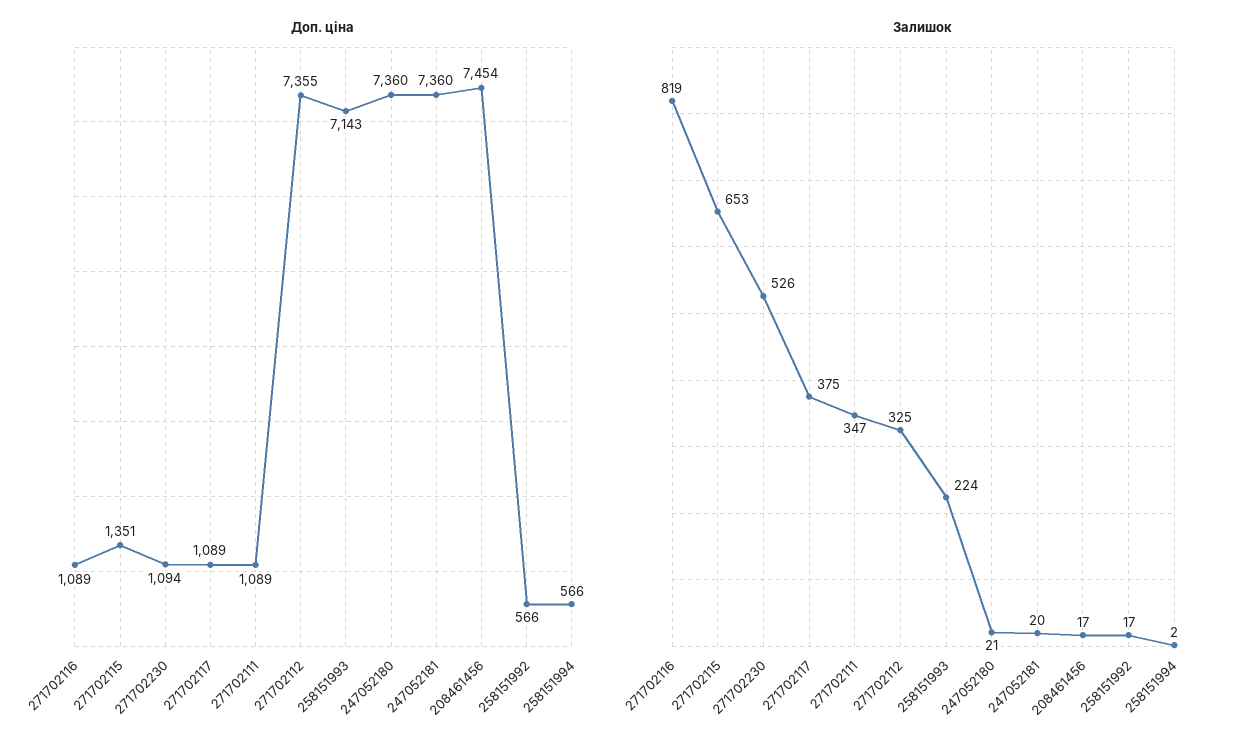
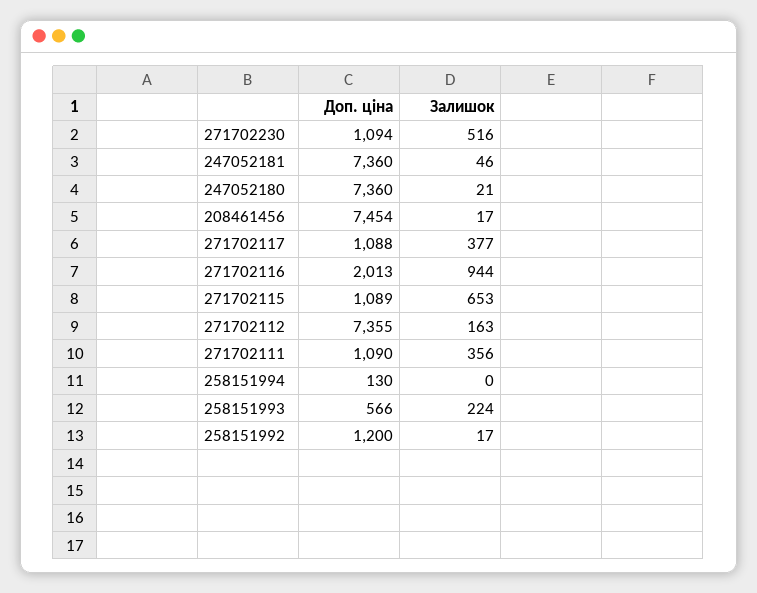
Доп. ціна, 271702116: 1089 -> 2013
Доп. ціна, 271702115: 1351 -> 1089
Доп. ціна, 271702117: 1089 -> 1088
Доп. ціна, 271702111: 1089 -> 1090
Доп. ціна, 258151993: 7143 -> 566
Доп. ціна, 258151992: 566 -> 1200
Доп. ціна, 258151994: 566 -> 130
Залишок, 271702116: 819 -> 944
Залишок, 271702230: 526 -> 516
Залишок, 271702117: 375 -> 377
Залишок, 271702111: 347 -> 356
Залишок, 271702112: 325 -> 163
Залишок, 247052181: 20 -> 46
Залишок, 258151994: 2 -> 0

